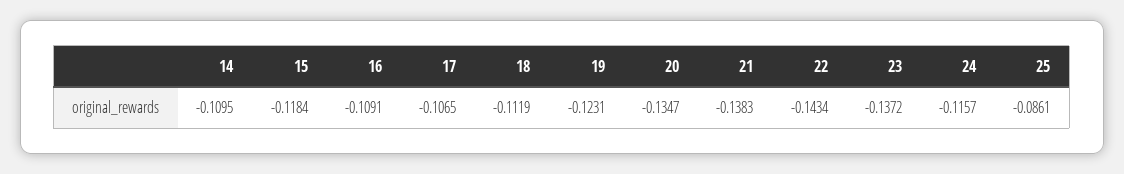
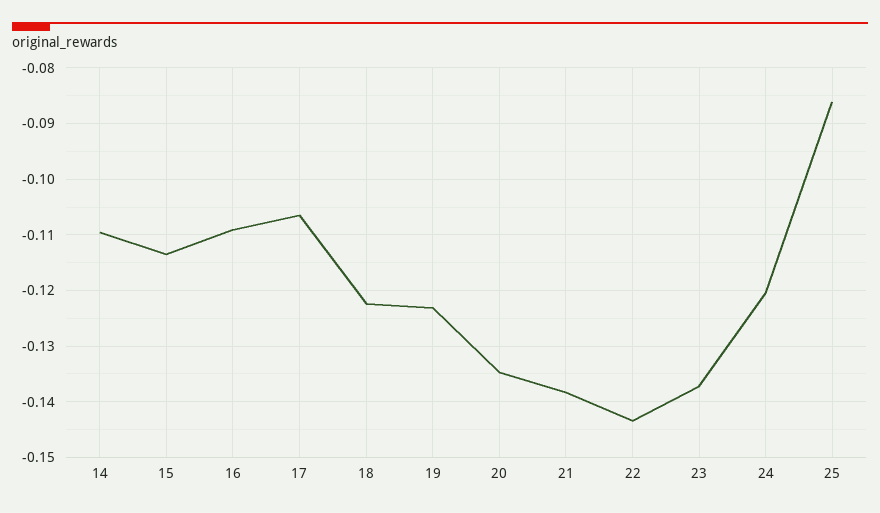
15: -0.1184 -> -0.114
18: -0.1119 -> -0.122
24: -0.1157 -> -0.12

